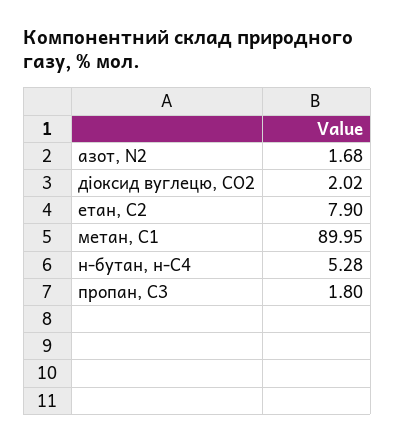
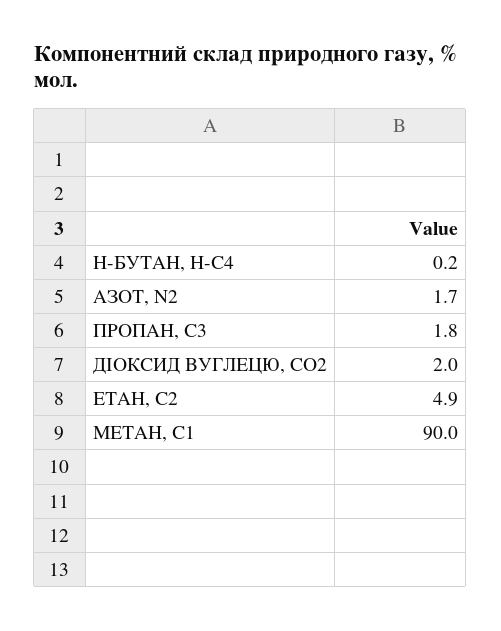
етан, С2: 7.9 -> 4.9
н-бутан, н-С4: 5.28 -> 0.2

